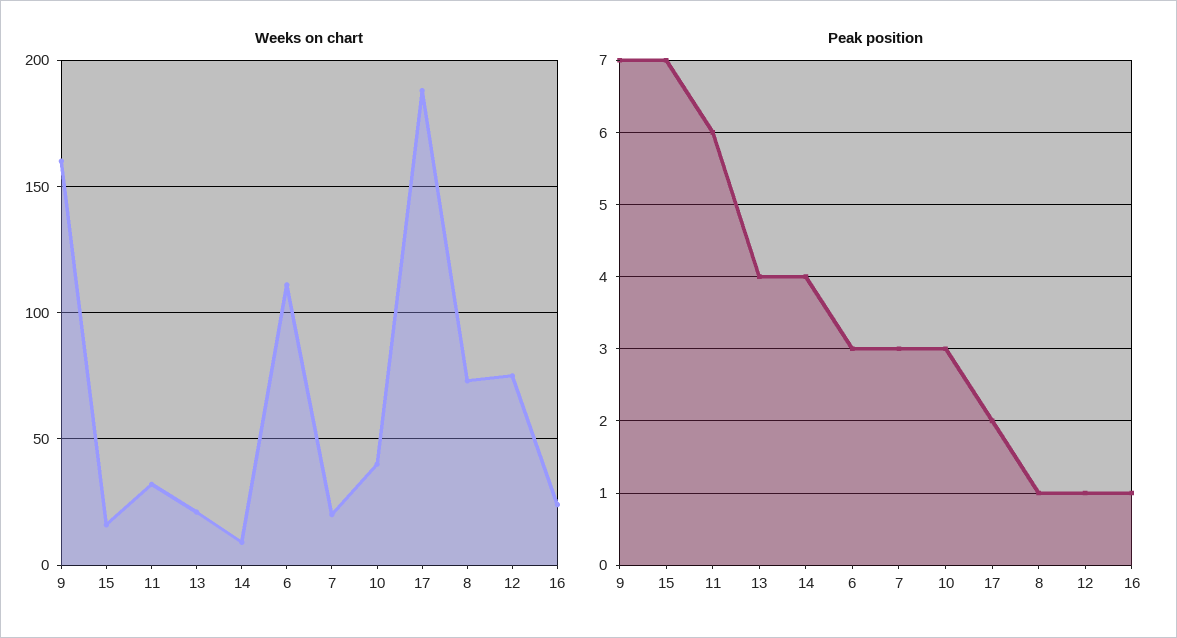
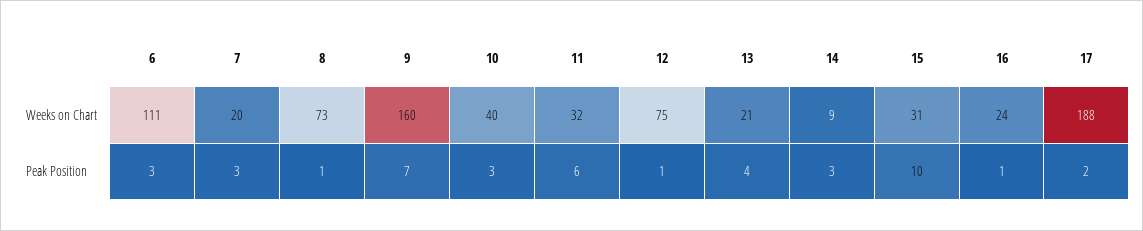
Weeks on chart, 15: 15 -> 31
Peak position, 15: 7 -> 10
Peak position, 14: 4 -> 3

